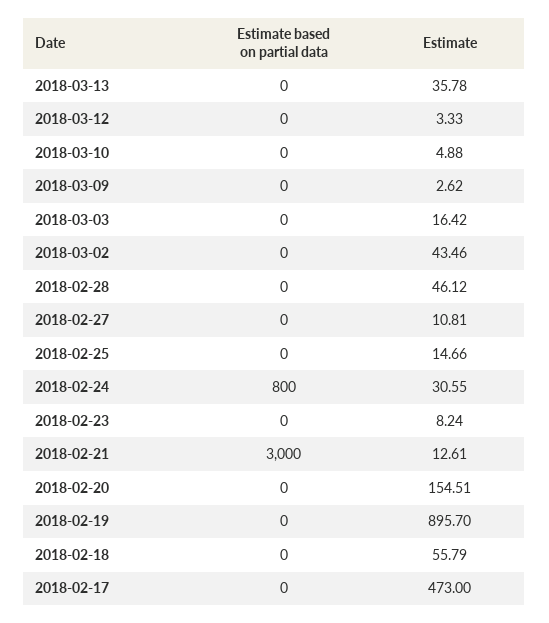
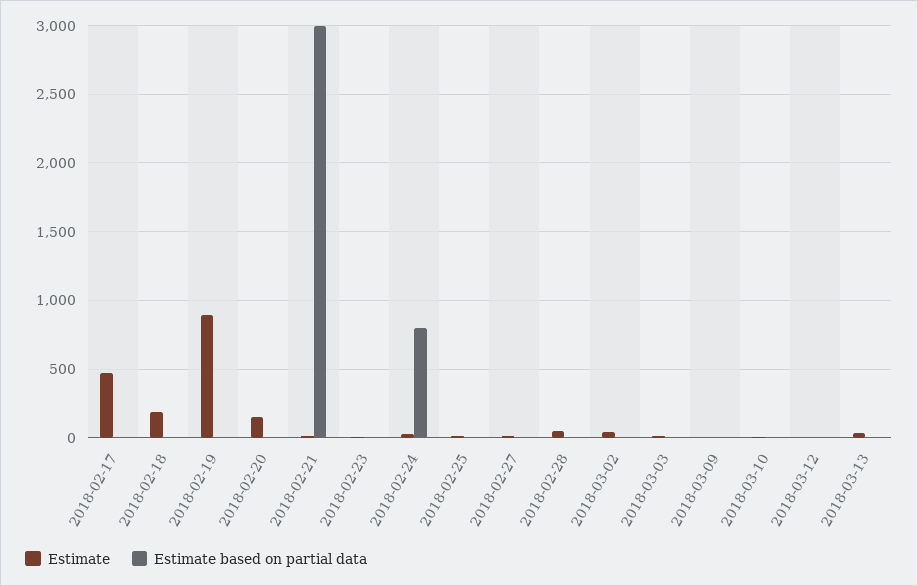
Estimate, 2018-02-18: 55.79 -> 200

